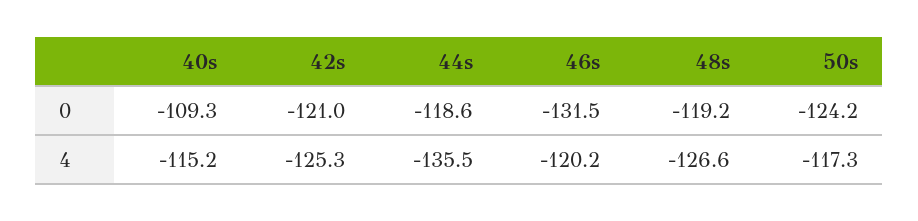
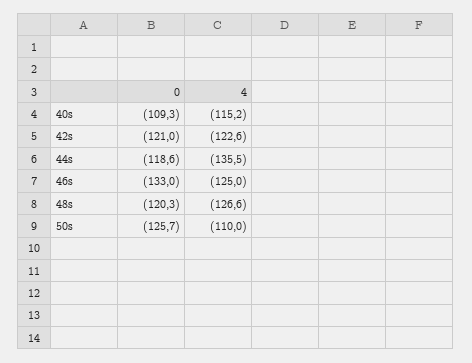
46s, 0: -131.5 -> -133
48s, 0: -119.2 -> -120.3
50s, 0: -124.2 -> -125.7
42s, 4: -125.3 -> -122.6
46s, 4: -120.2 -> -125
50s, 4: -117.3 -> -110

